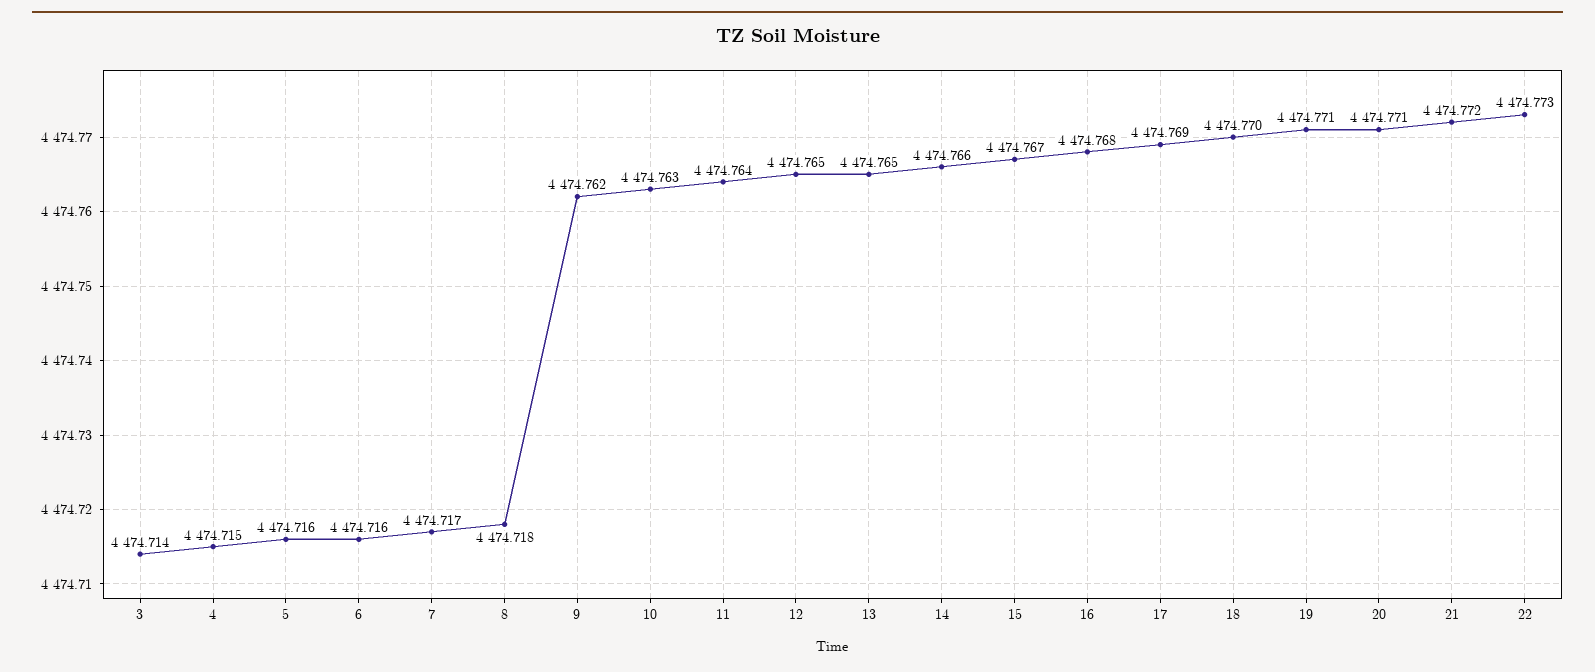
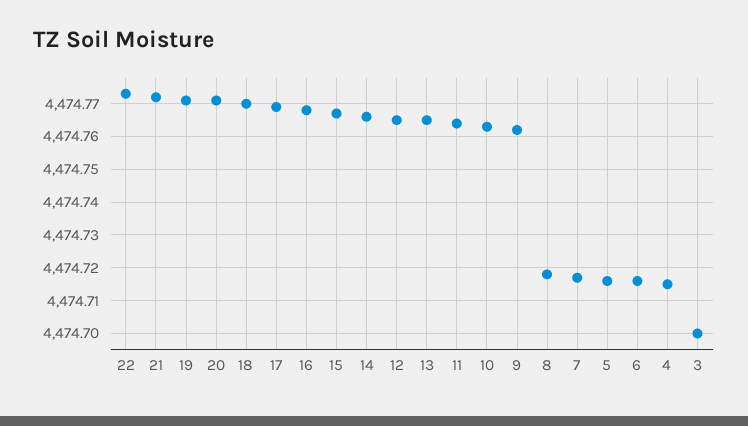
3: 4474.714 -> 4474.7

